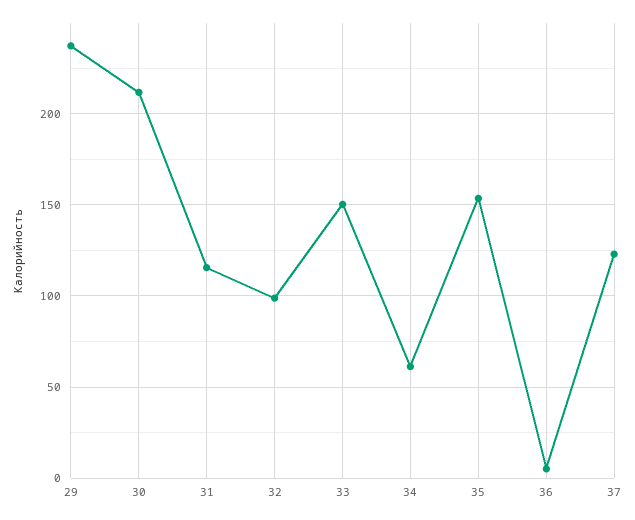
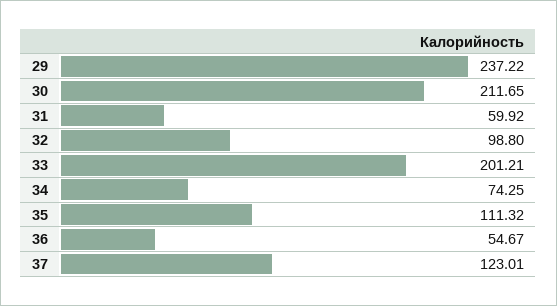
31: 115 -> 59.92
33: 150 -> 201.21
34: 60 -> 74.25
35: 155 -> 111.32
36: 5 -> 54.67

